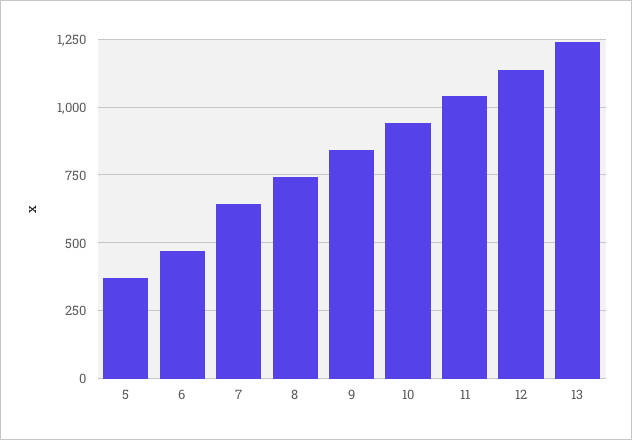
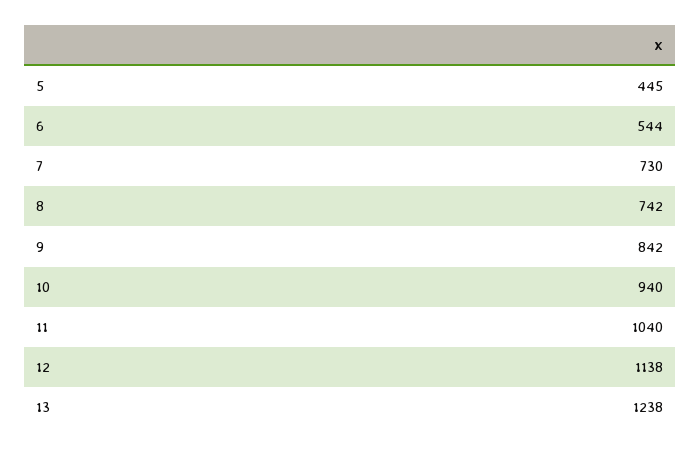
5: 375 -> 445
6: 475 -> 544
7: 650 -> 730

